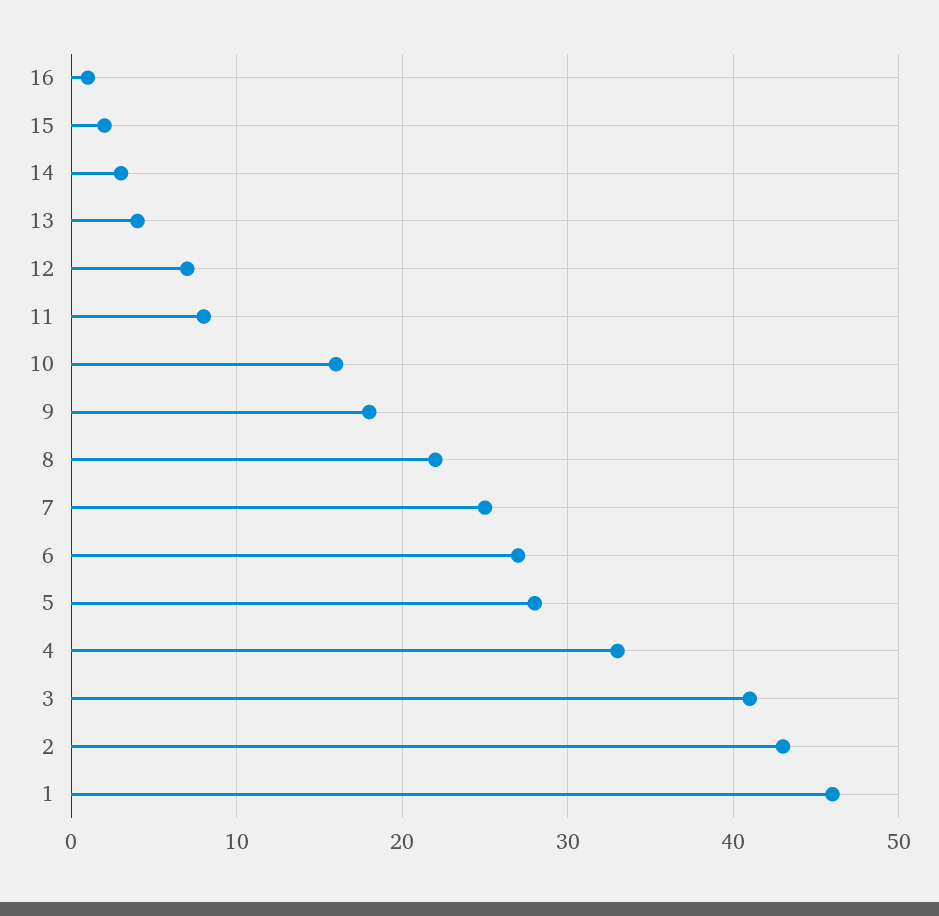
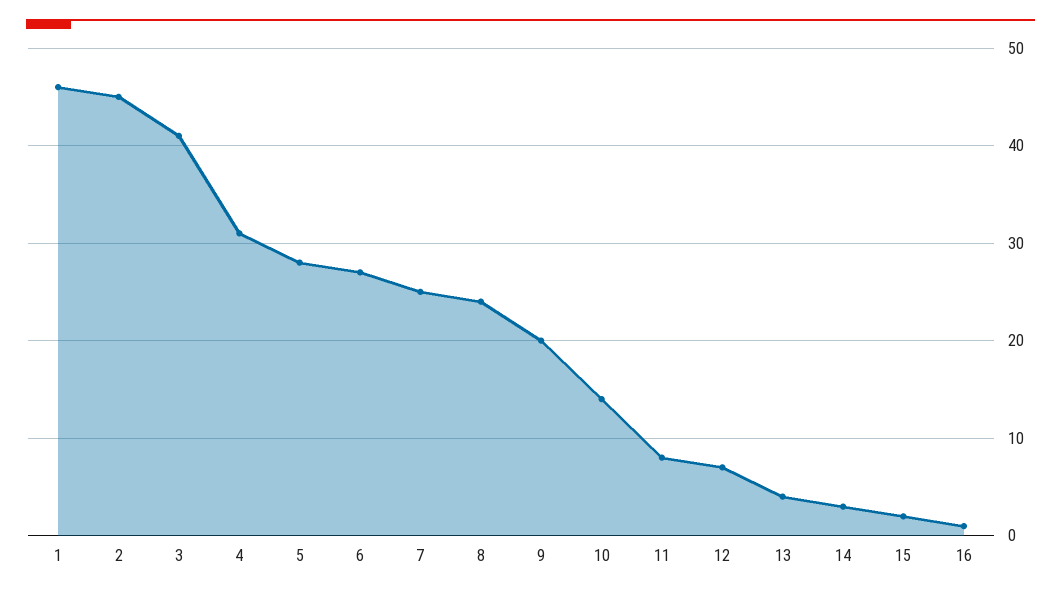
10: 16 -> 14
9: 18 -> 20
8: 22 -> 24
4: 33 -> 31
2: 43 -> 45

